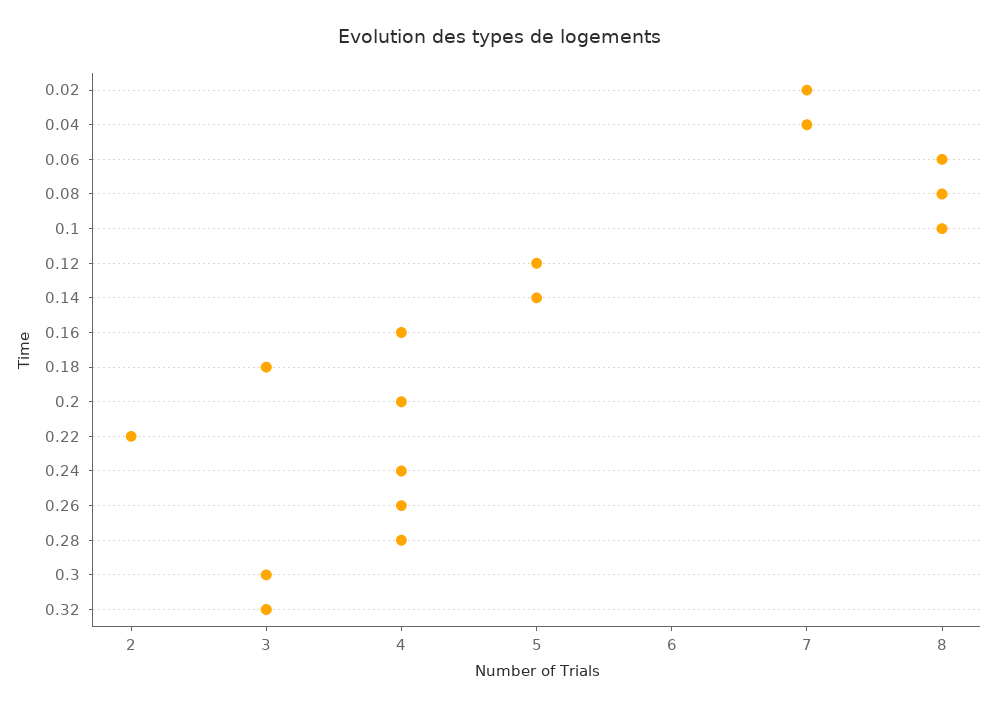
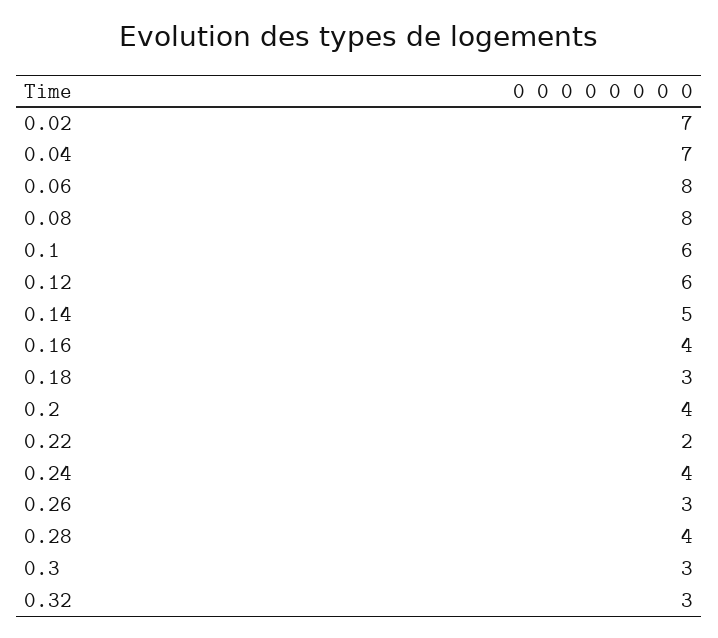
0.1: 8 -> 6
0.12: 5 -> 6
0.26: 4 -> 3

